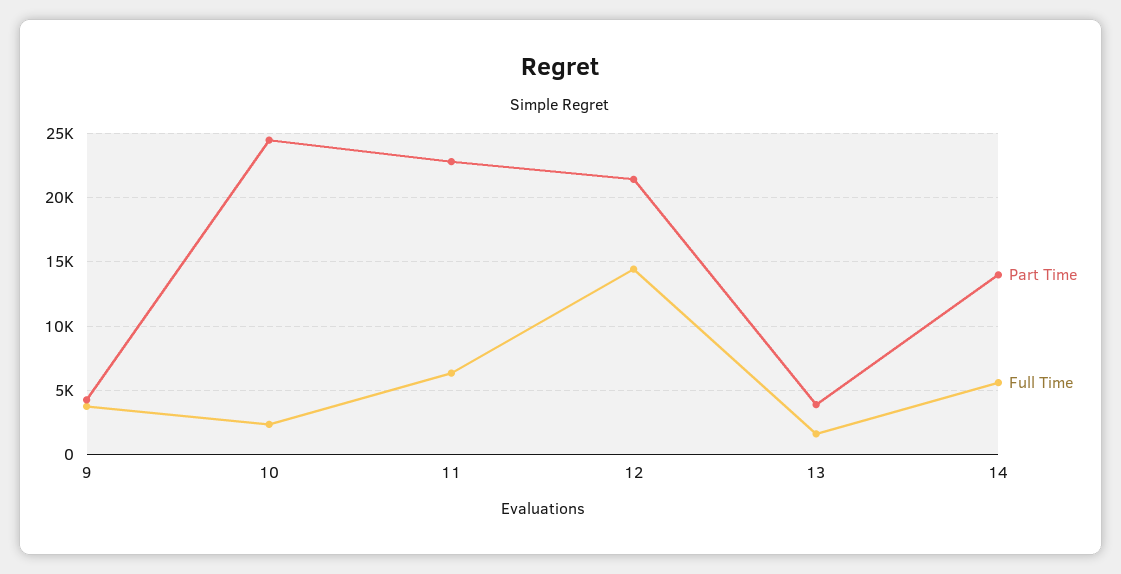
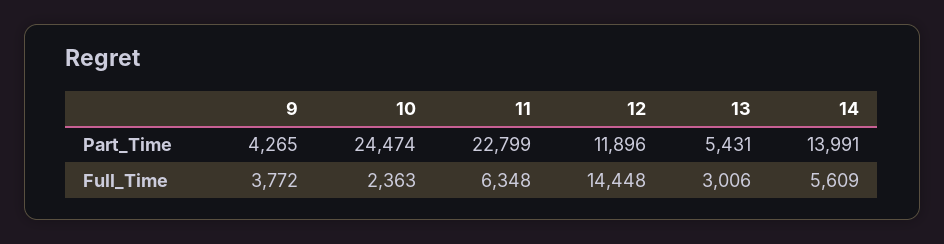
Part Time, 12: 21500 -> 11896
Part Time, 13: 4000 -> 5431
Full Time, 13: 1500 -> 3006

